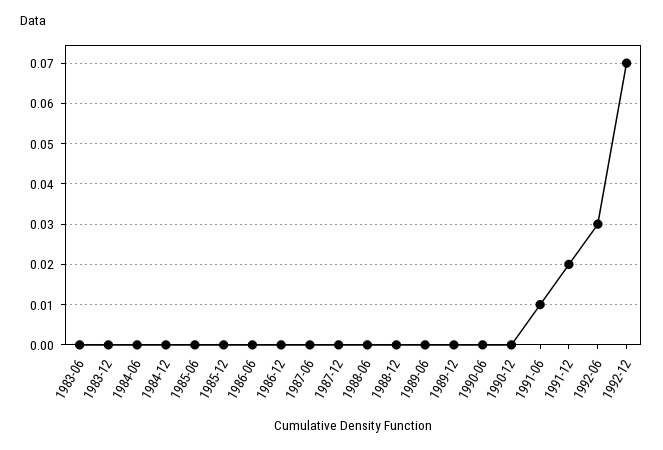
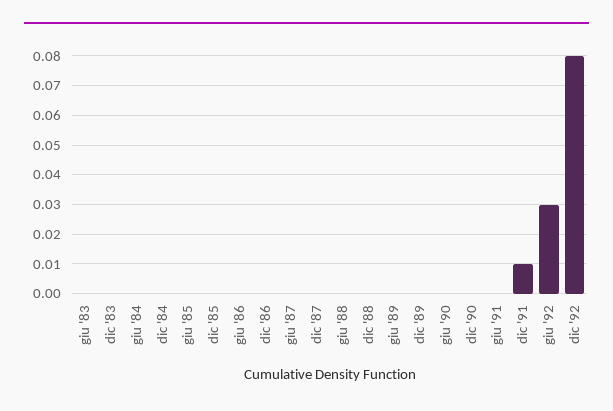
1991-06: 0.01 -> 0
1991-12: 0.02 -> 0.01
1992-12: 0.07 -> 0.08

